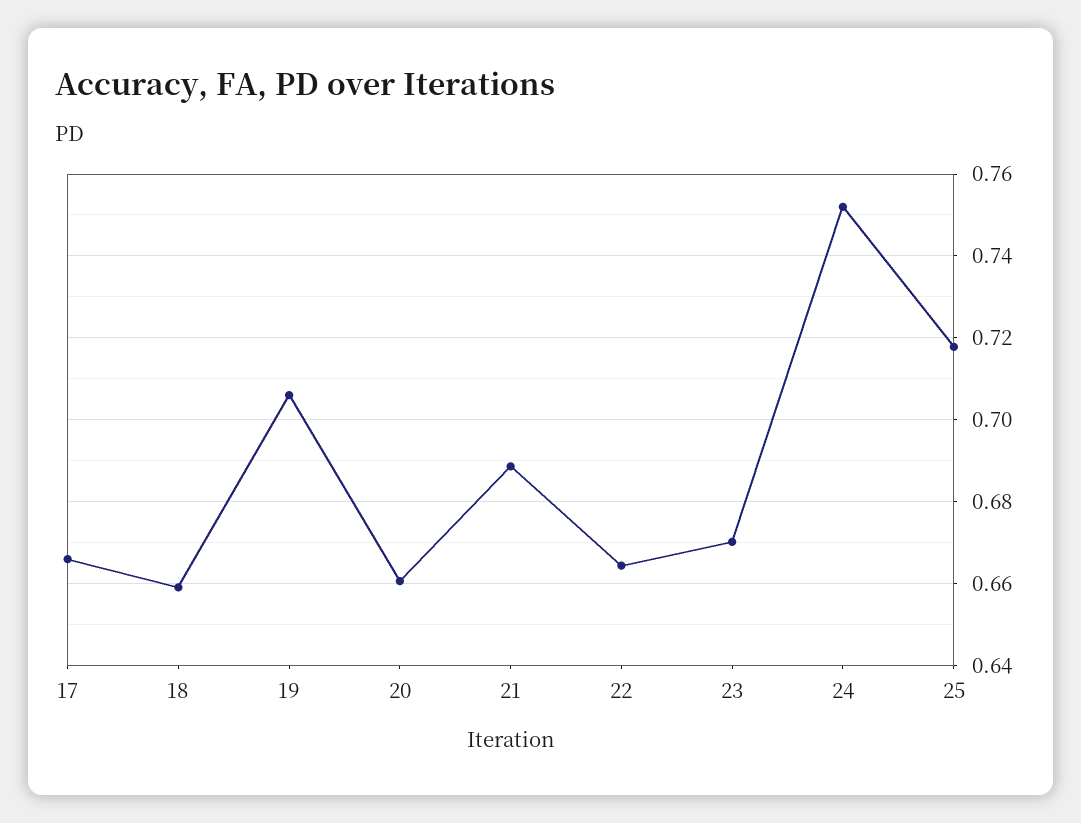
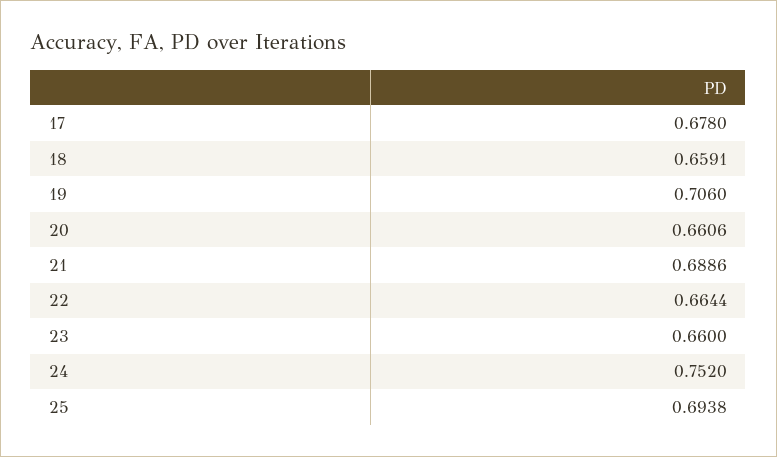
17: 0.666 -> 0.678
23: 0.67 -> 0.66
25: 0.718 -> 0.6938

